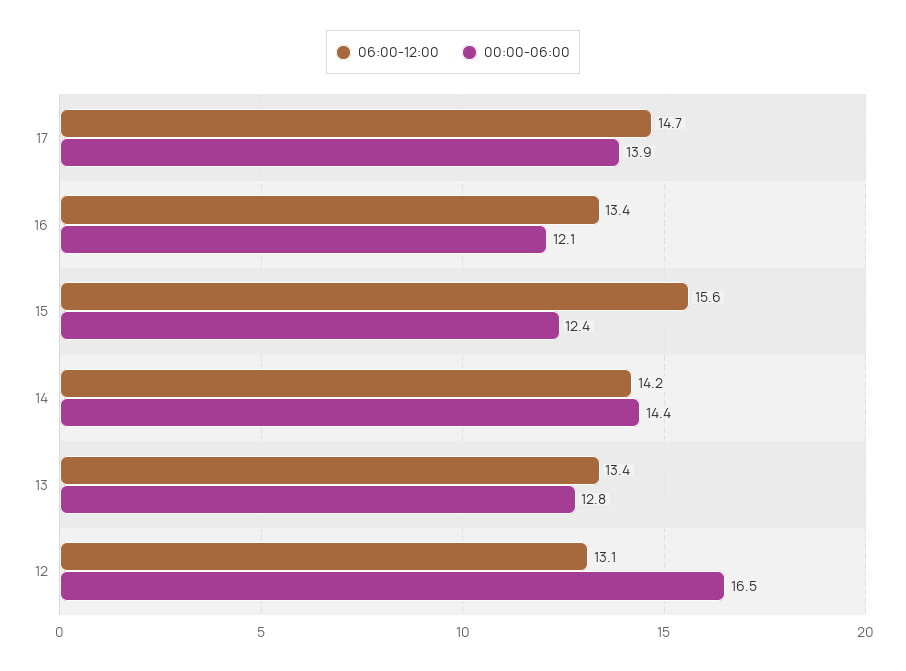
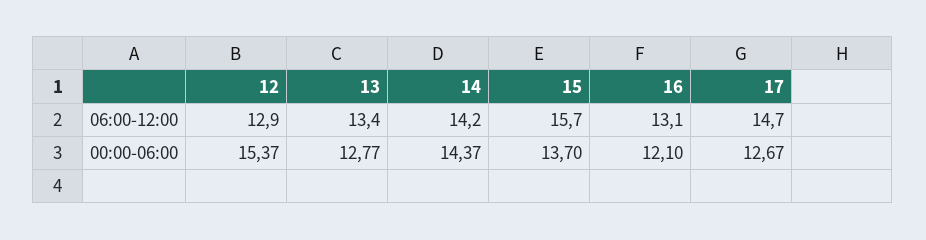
00:00-06:00, 17: 13.9 -> 12.67
06:00-12:00, 16: 13.4 -> 13.1
06:00-12:00, 15: 15.6 -> 15.7
00:00-06:00, 15: 12.4 -> 13.7
06:00-12:00, 12: 13.1 -> 12.9
00:00-06:00, 12: 16.5 -> 15.37

